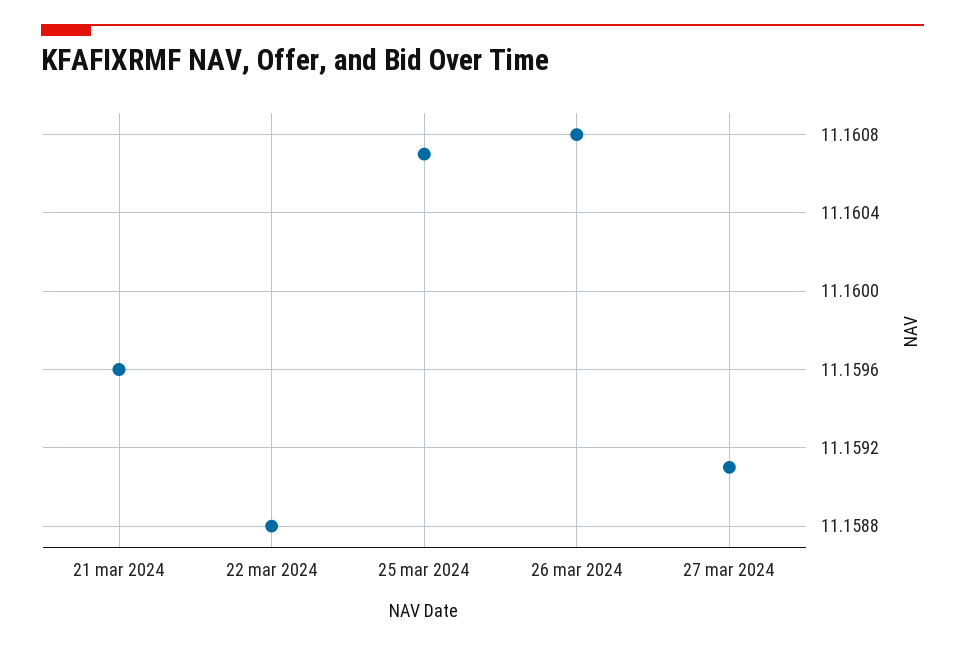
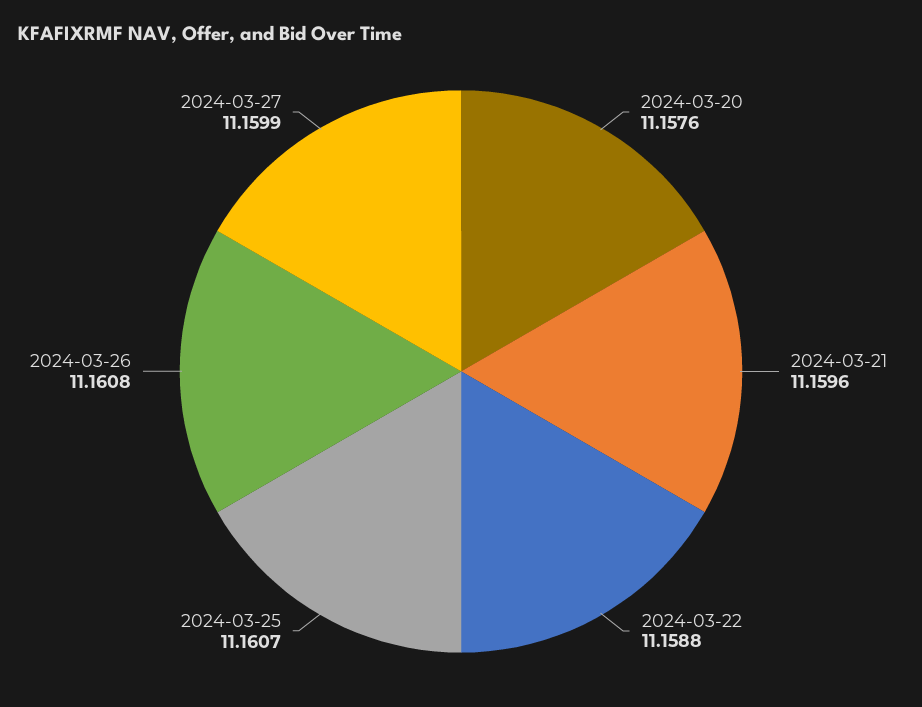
27 mar 2024: 11.1591 -> 11.1599
2024-03-20: none -> 11.1576

